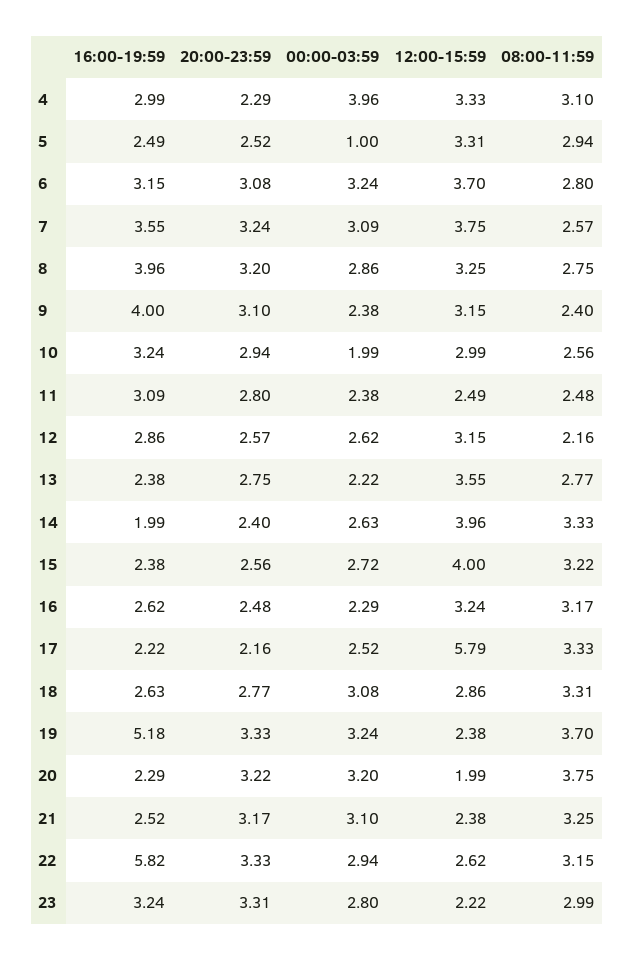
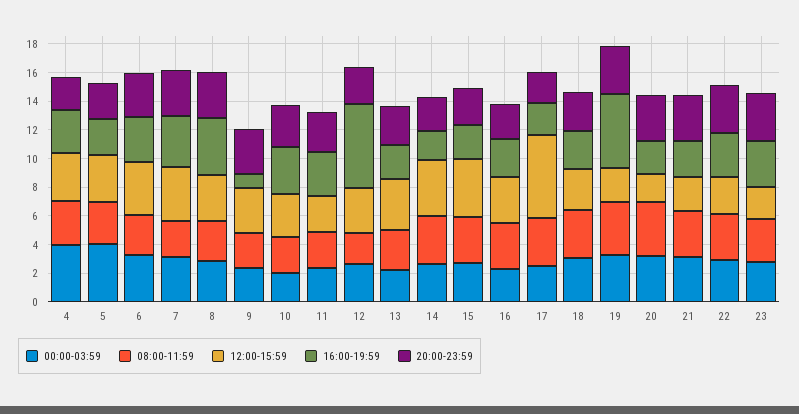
00:00-03:59, 5: 1 -> 4
16:00-19:59, 9: 4 -> 1
16:00-19:59, 12: 2.86 -> 6
16:00-19:59, 22: 5.82 -> 3

